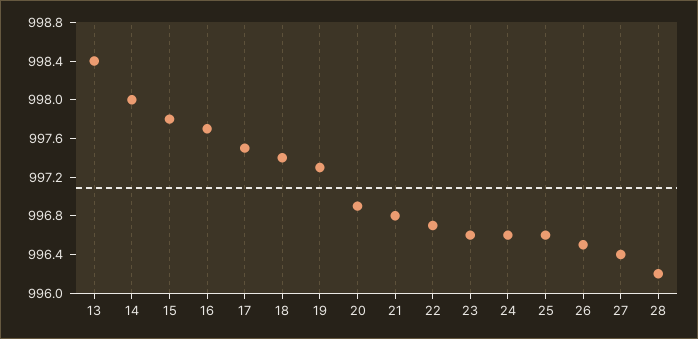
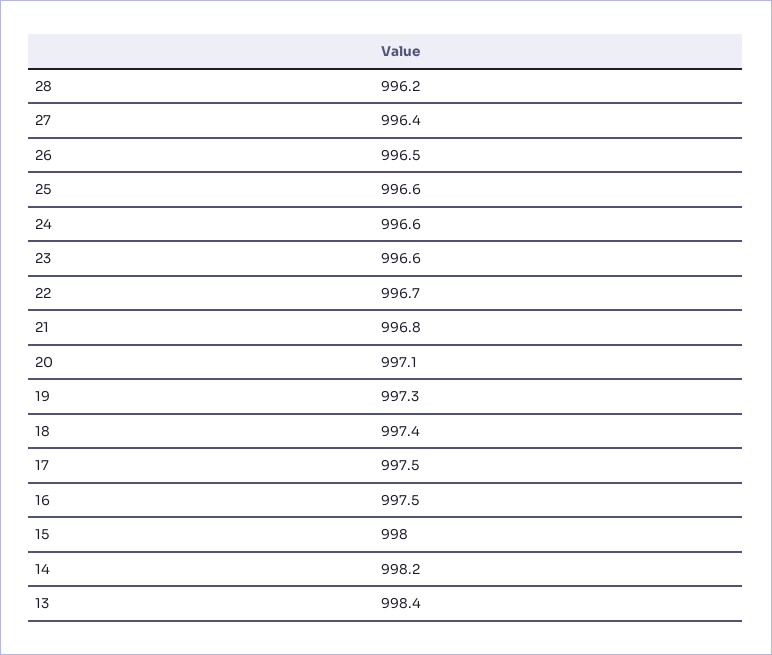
14: 998 -> 998.2
15: 997.8 -> 998
16: 997.7 -> 997.5
20: 996.9 -> 997.1

